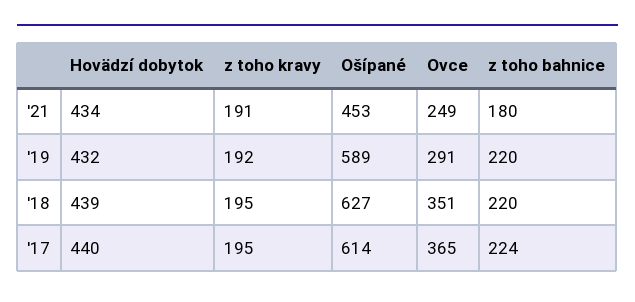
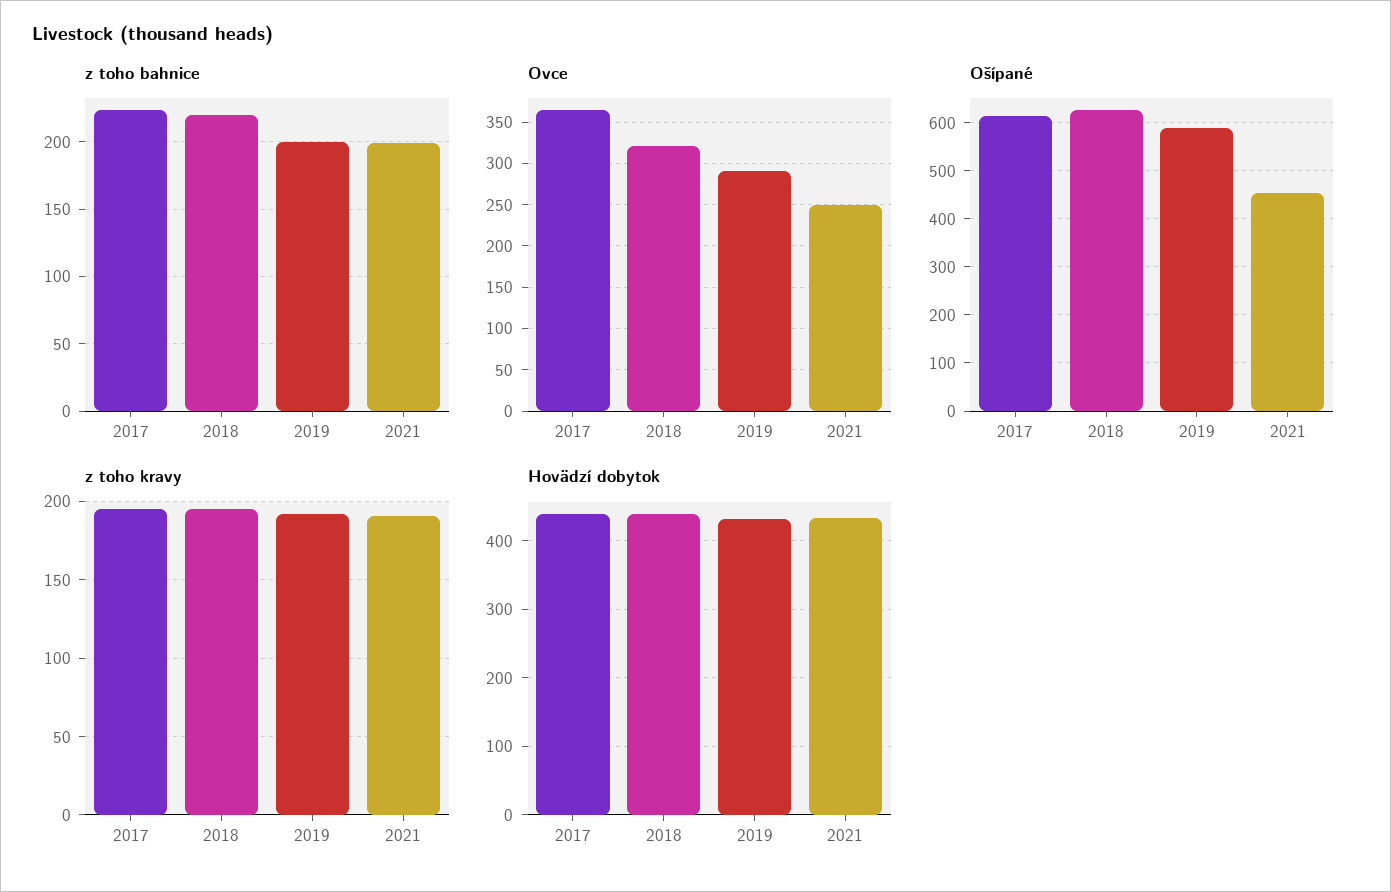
z toho bahnice, '21: 180 -> 200
z toho bahnice, '19: 220 -> 200
Ovce, '18: 351 -> 320

